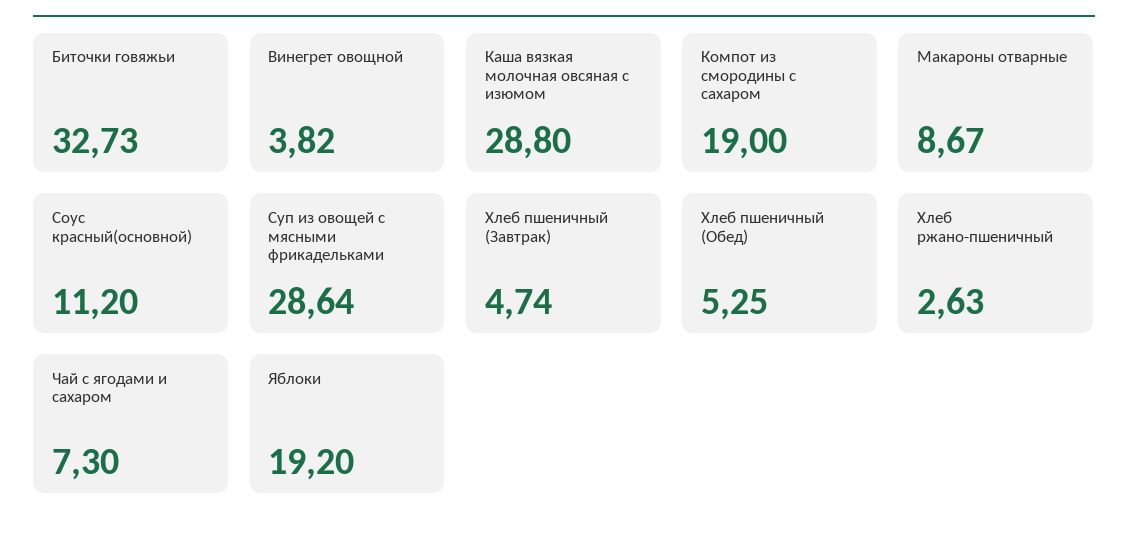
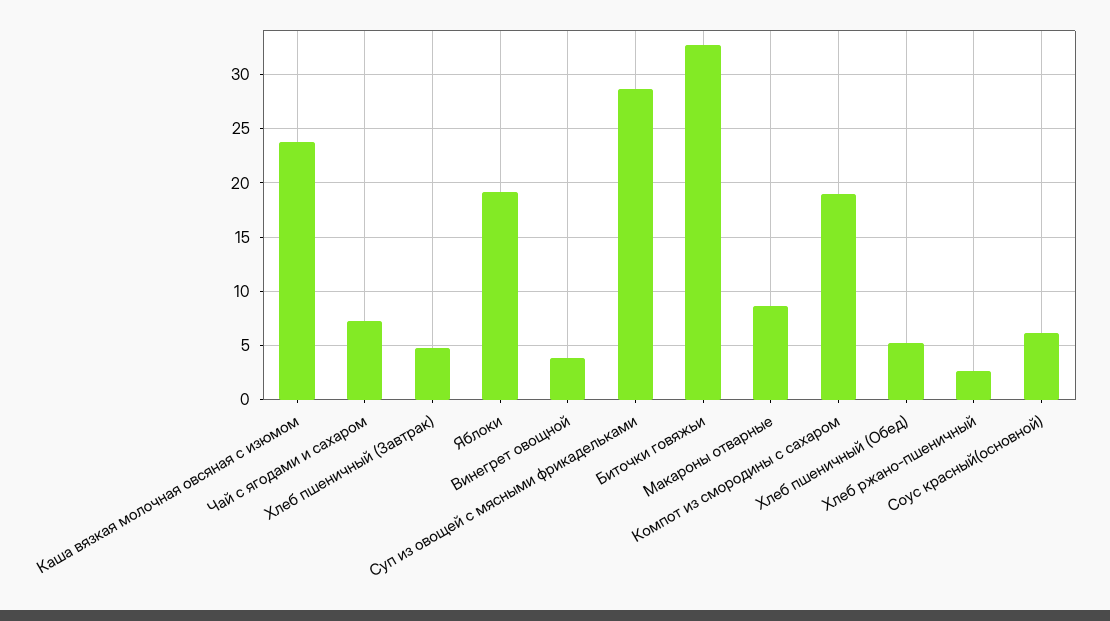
Каша вязкая молочная овсяная с изюмом: 28.8 -> 24
Соус красный(основной): 11.2 -> 6

